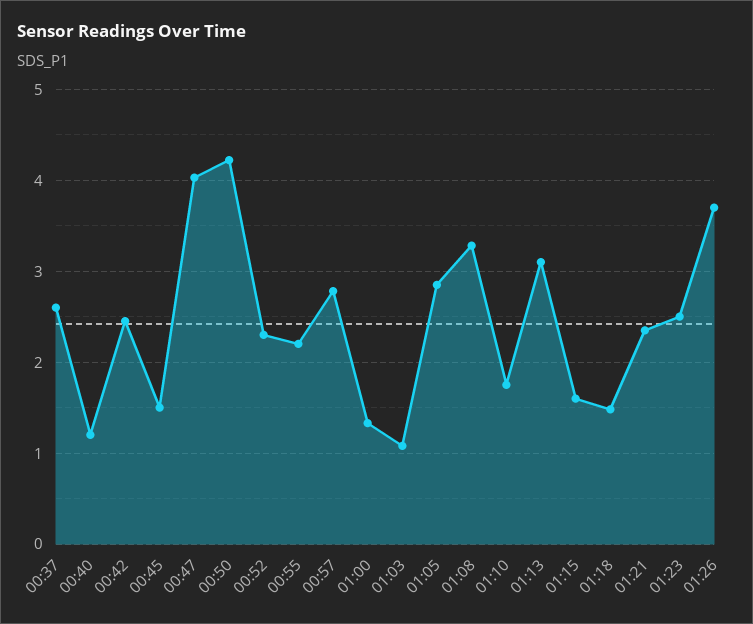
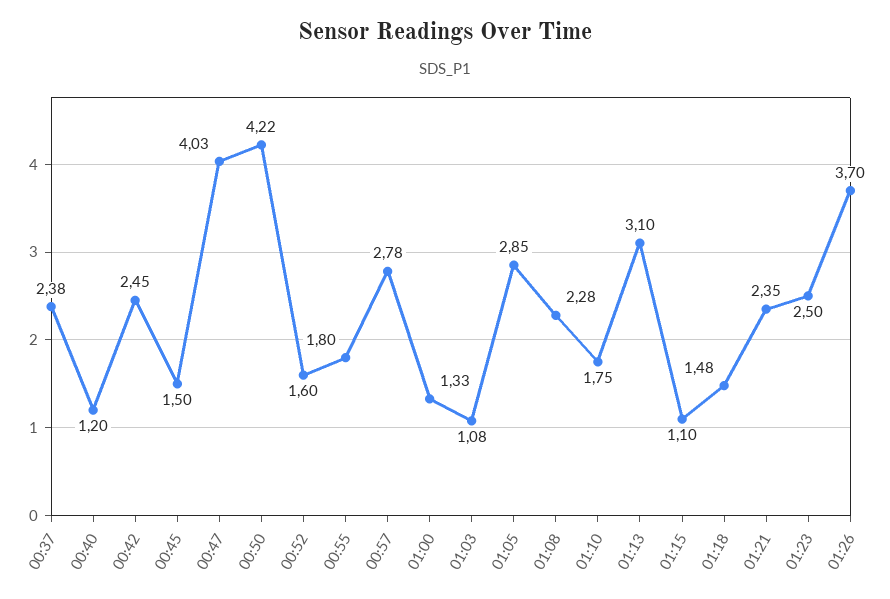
00:37: 2.6 -> 2.38
00:52: 2.3 -> 1.6
00:55: 2.2 -> 1.8
01:08: 3.3 -> 2.28
01:15: 1.6 -> 1.1

